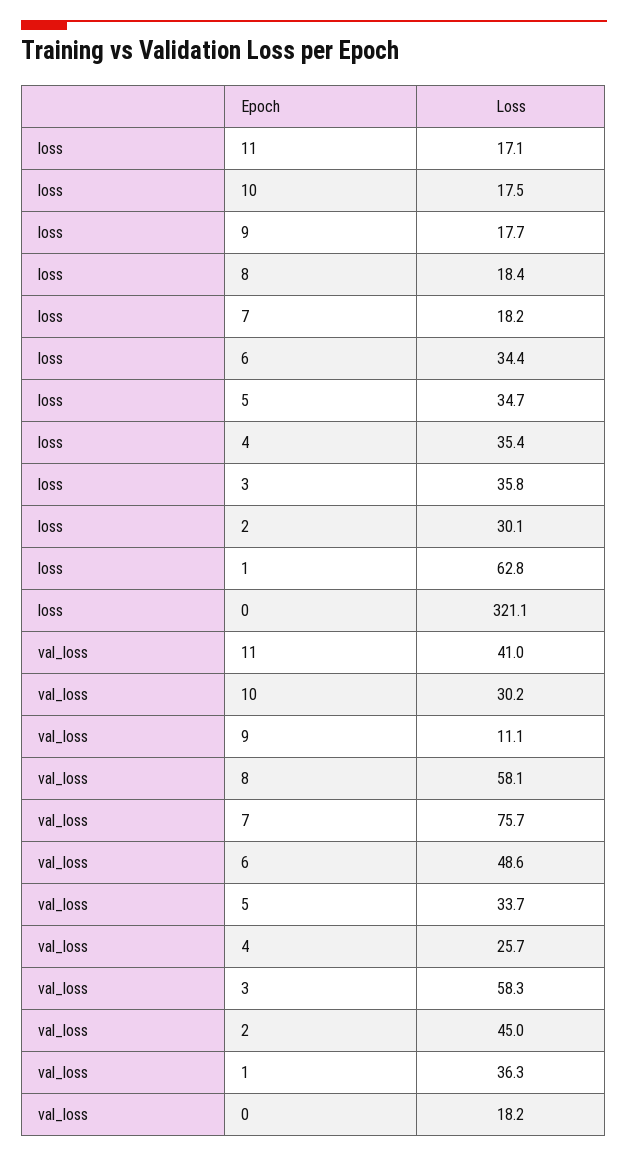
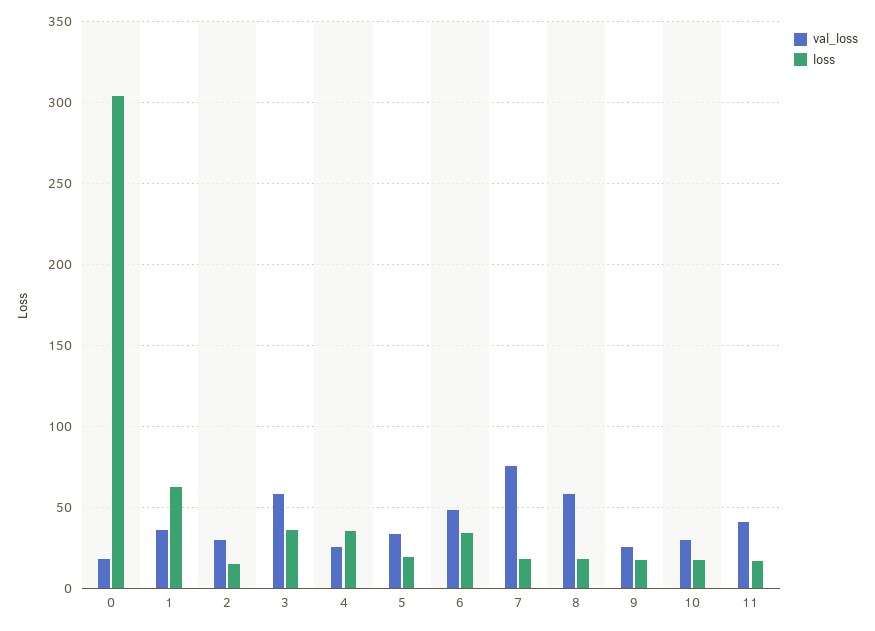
loss, 5: 34.7 -> 20
loss, 2: 30.1 -> 15
loss, 0: 321.1 -> 305
val_loss, 9: 11.1 -> 25
val_loss, 2: 45 -> 30

